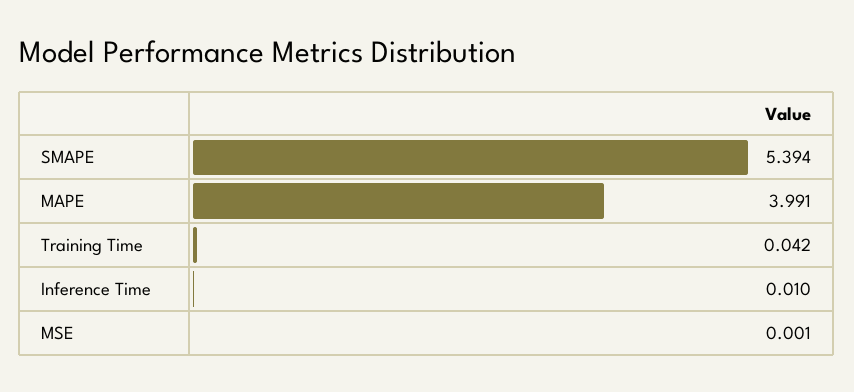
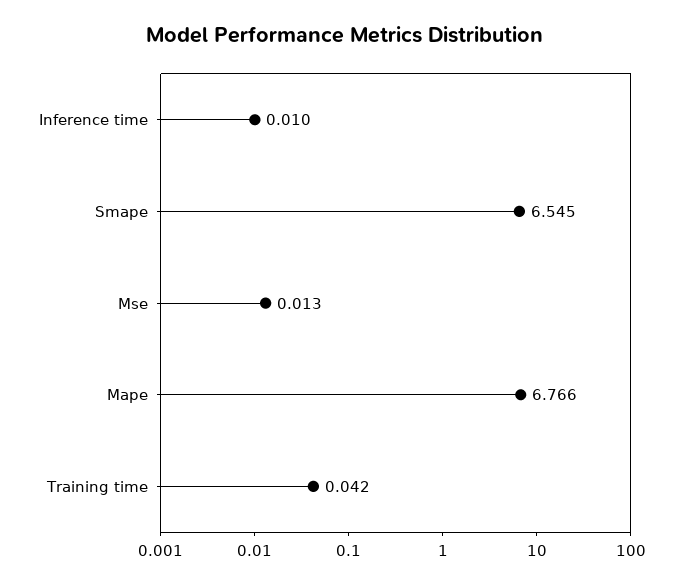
SMAPE: 5.394 -> 6.545
MAPE: 3.991 -> 6.766
MSE: 0.001 -> 0.013

